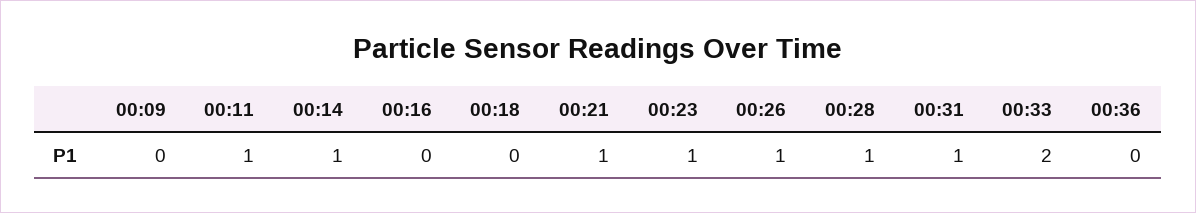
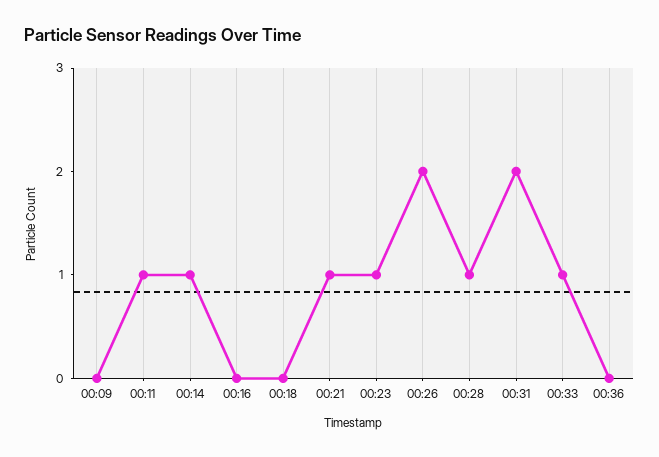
00:26: 1 -> 2
00:31: 1 -> 2
00:33: 2 -> 1

